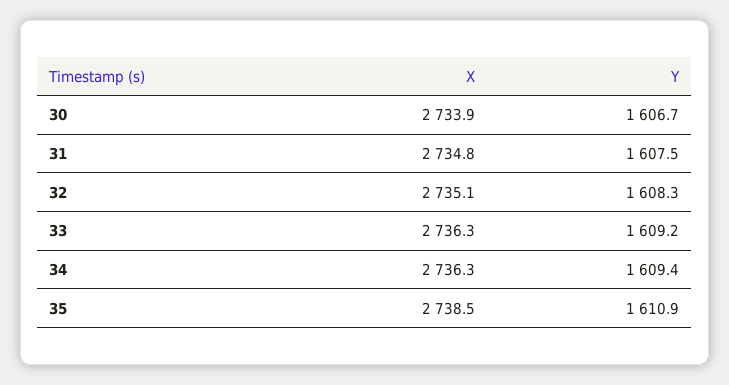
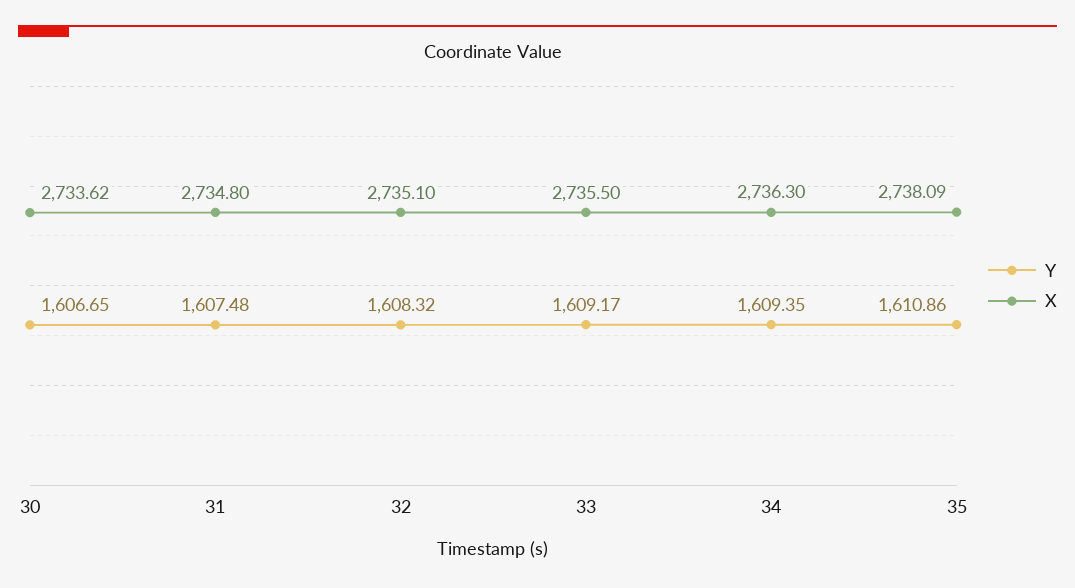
X, 30: 2733.9 -> 2733.62
X, 33: 2736.3 -> 2735.5
X, 35: 2738.5 -> 2738.09

